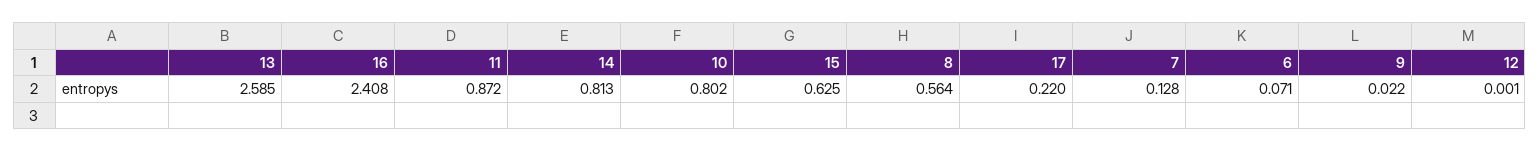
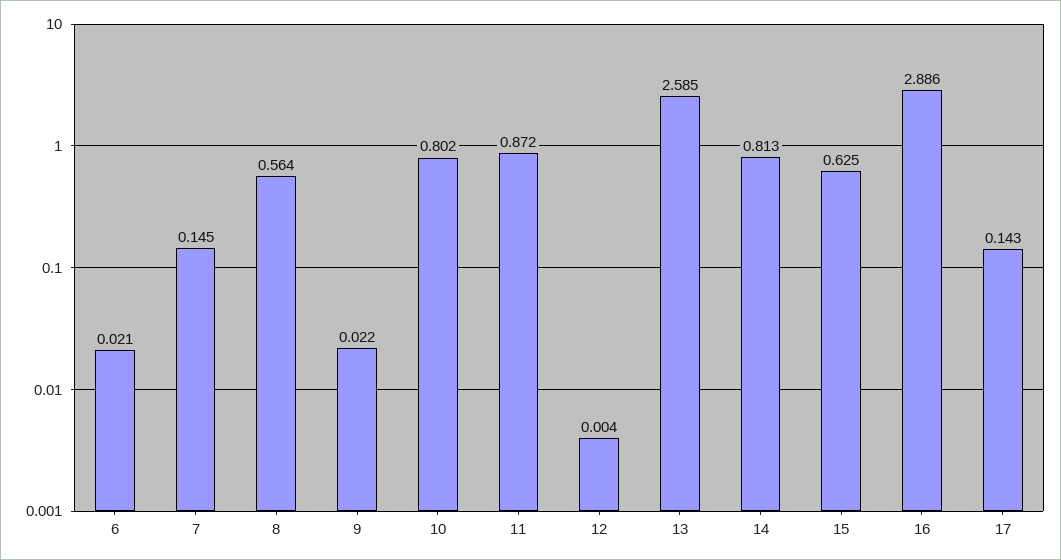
16: 2.408 -> 2.886
17: 0.22 -> 0.143
7: 0.128 -> 0.145
6: 0.071 -> 0.021
12: 0.001 -> 0.004

